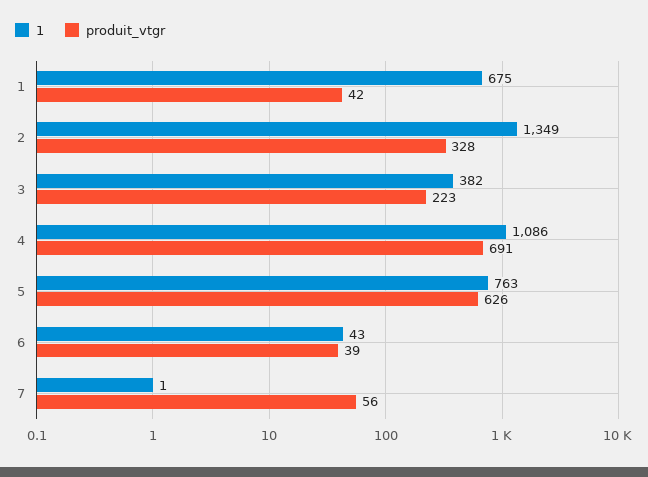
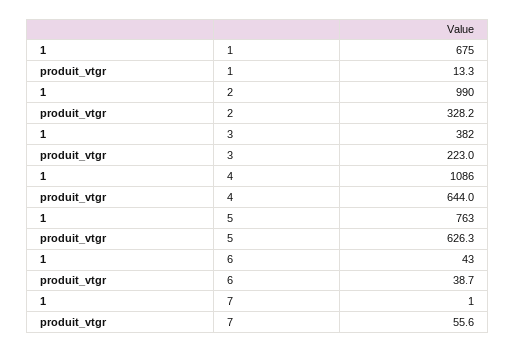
produit_vtgr, 1: 42 -> 13.3
1, 2: 1349 -> 990
produit_vtgr, 4: 691 -> 644

